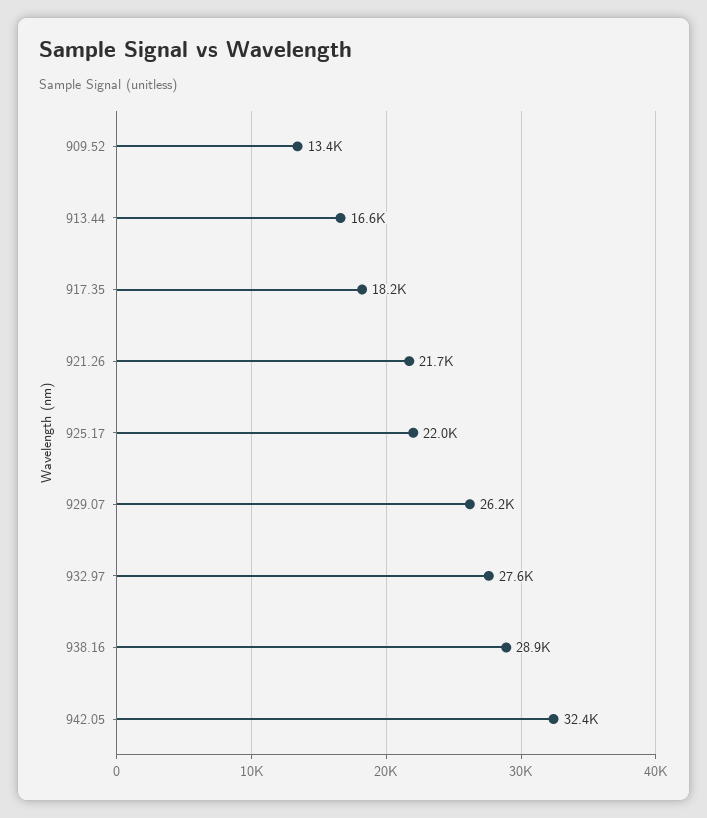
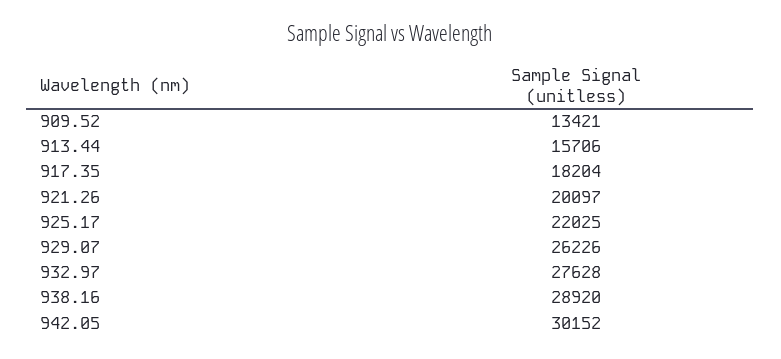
913.44: 16600 -> 15706
921.26: 21700 -> 20097
942.05: 32400 -> 30152

